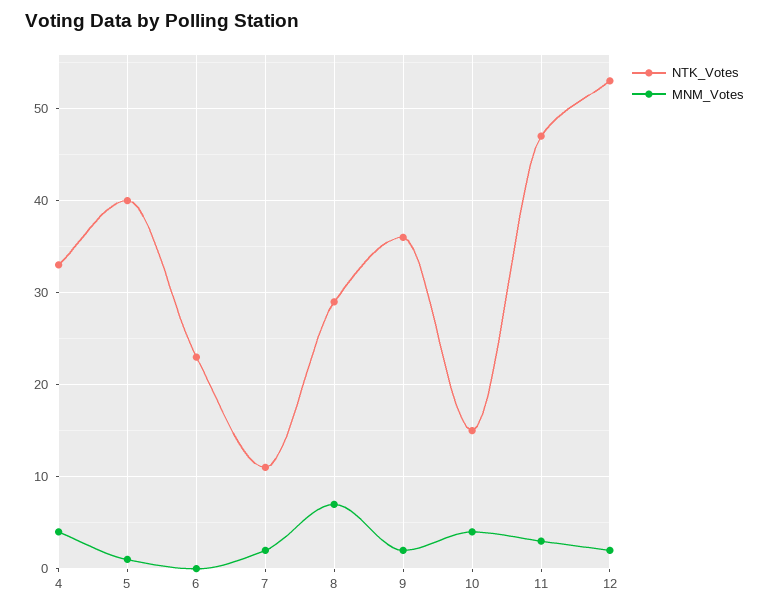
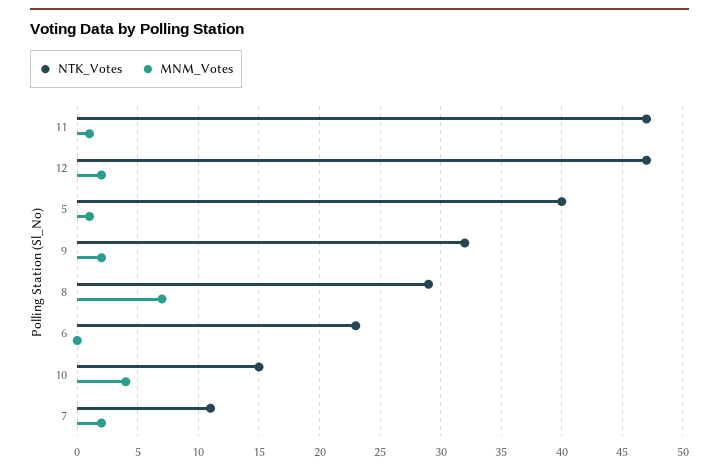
NTK_Votes, 4: 33 -> none
MNM_Votes, 4: 4 -> none
NTK_Votes, 9: 36 -> 32
MNM_Votes, 11: 3 -> 1
NTK_Votes, 12: 53 -> 47

